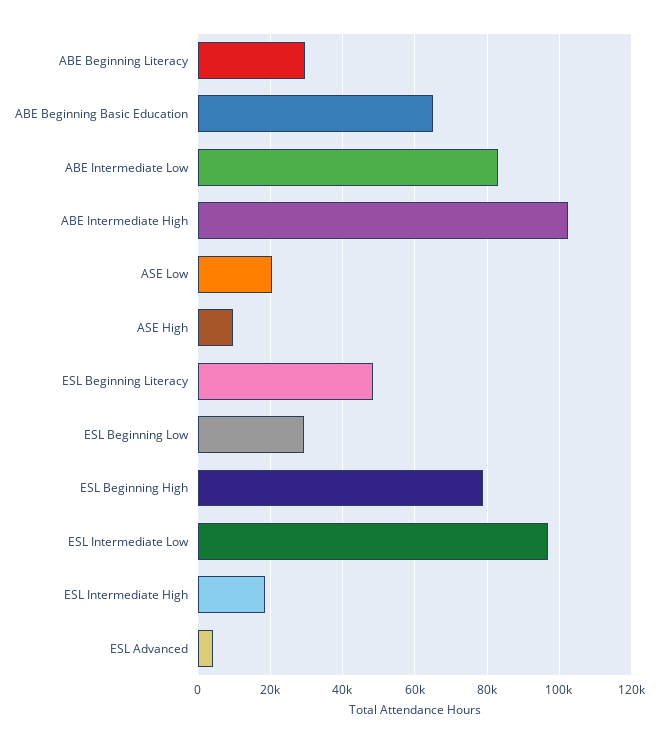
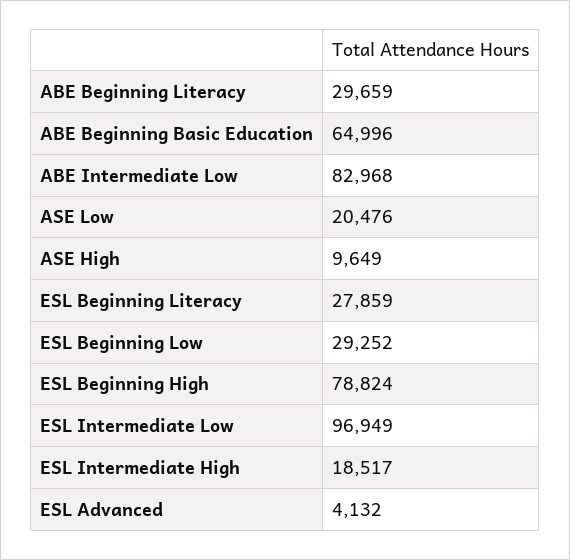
ABE Intermediate High: 102000 -> none
ESL Beginning Literacy: 48000 -> 27859

